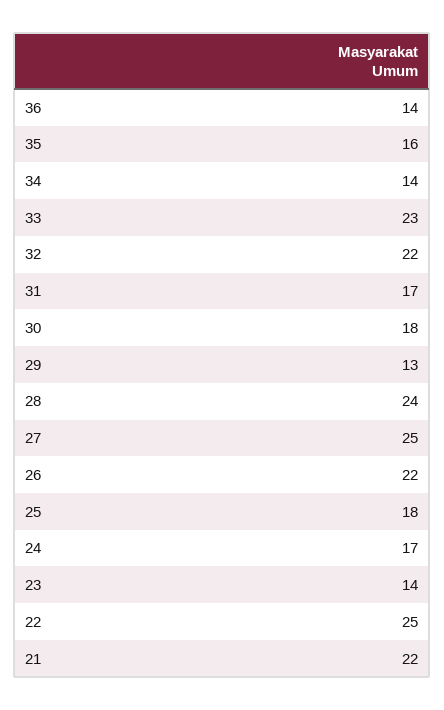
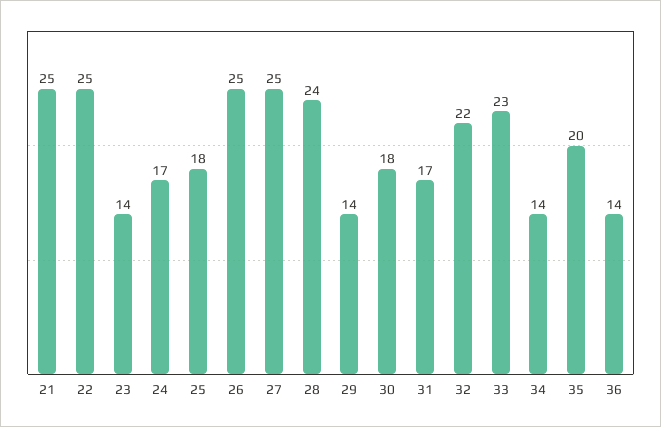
35: 16 -> 20
29: 13 -> 14
26: 22 -> 25
21: 22 -> 25

